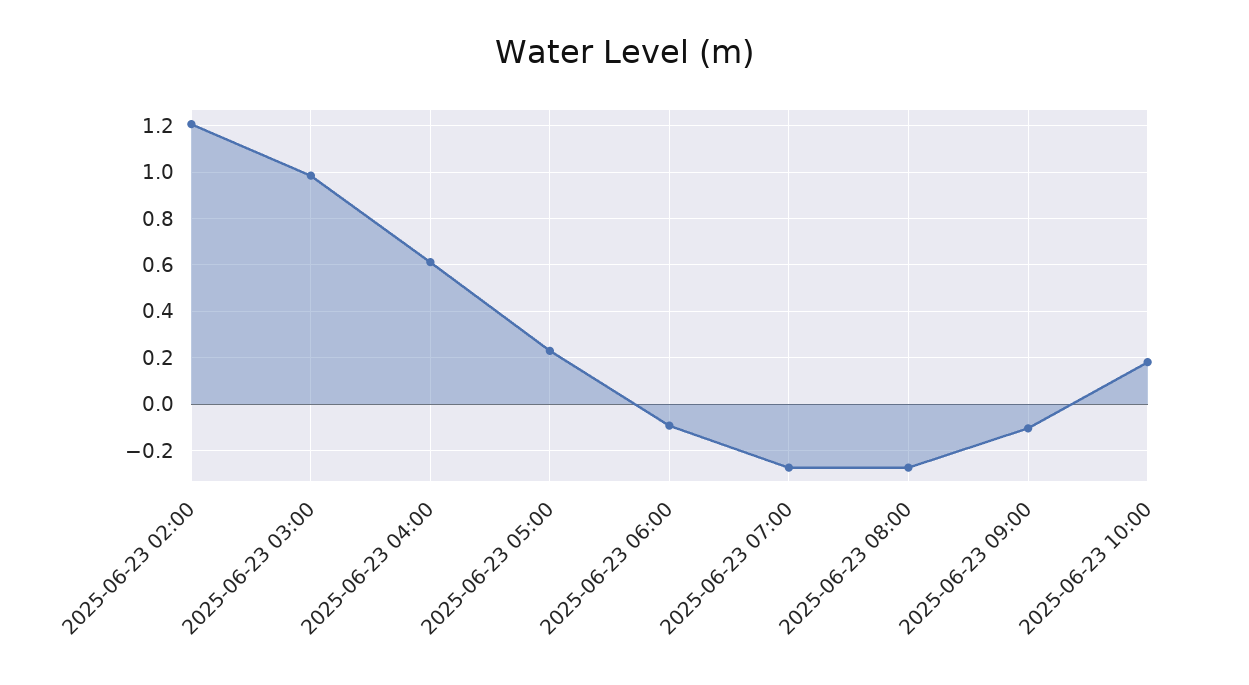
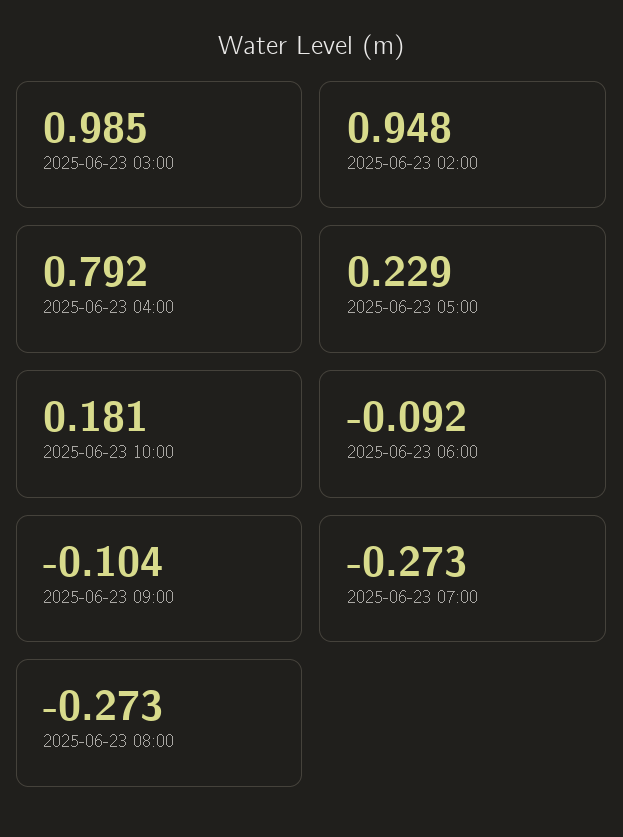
2025-06-23 02:00: 1.2 -> 0.948
2025-06-23 04:00: 0.6 -> 0.792

